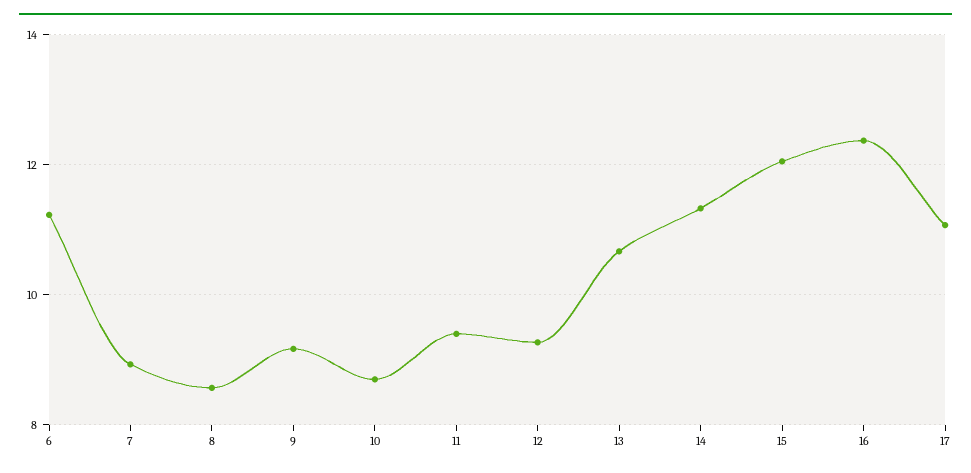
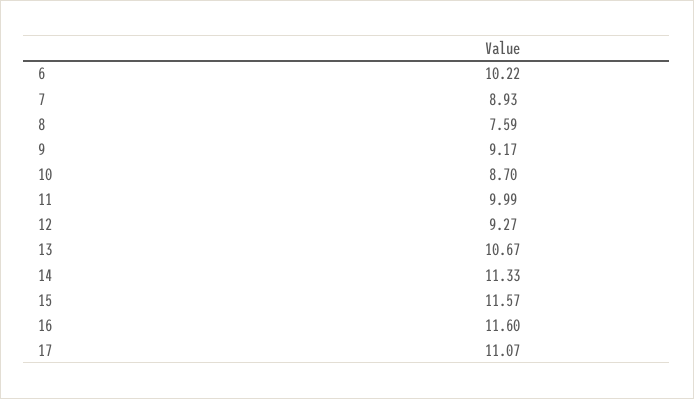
6: 11.2 -> 10.22
8: 8.6 -> 7.59
11: 9.4 -> 9.99
15: 12 -> 11.57
16: 12.4 -> 11.6

